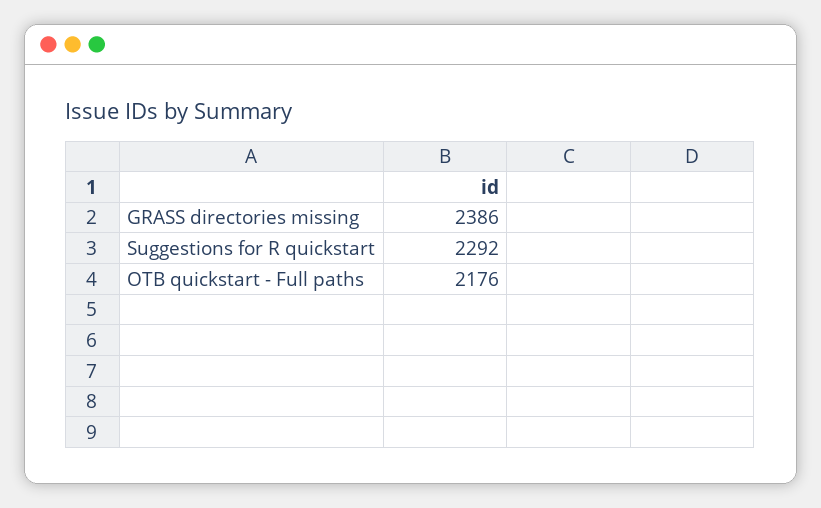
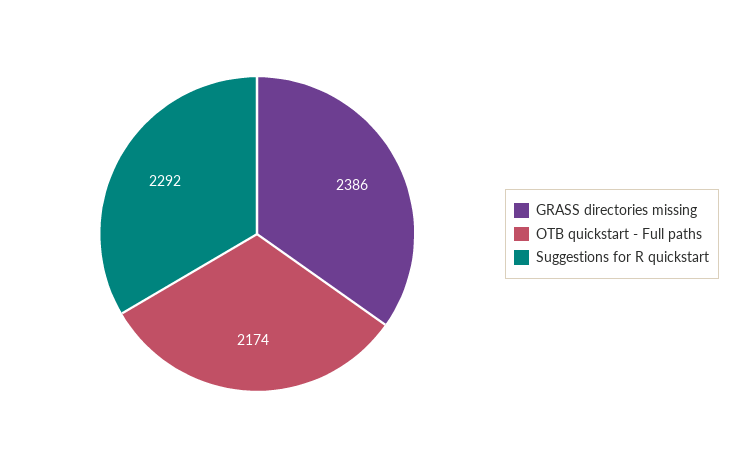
OTB quickstart - Full paths: 2176 -> 2174

